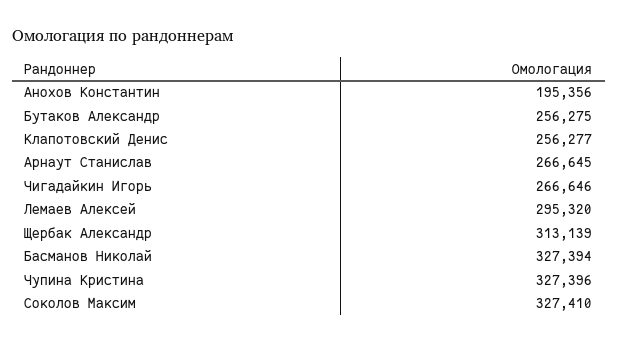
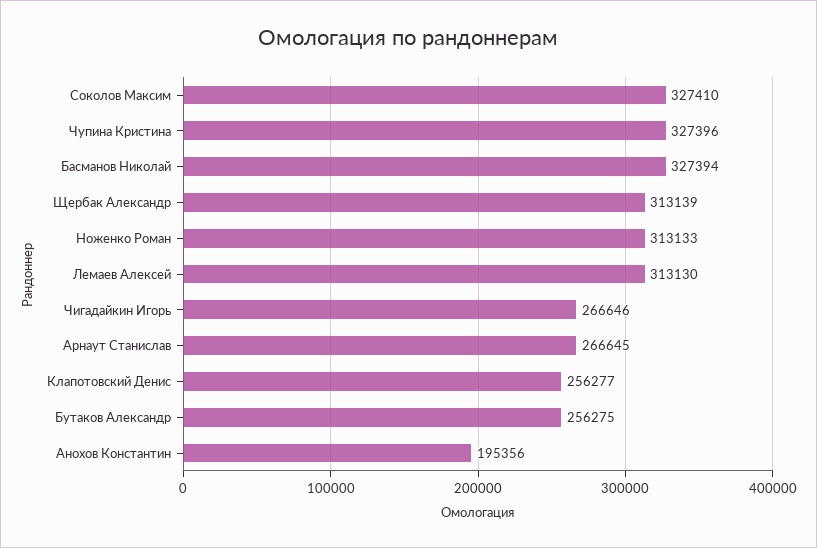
Лемаев Алексей: 295320 -> 313130
Ноженко Роман: none -> 313133

